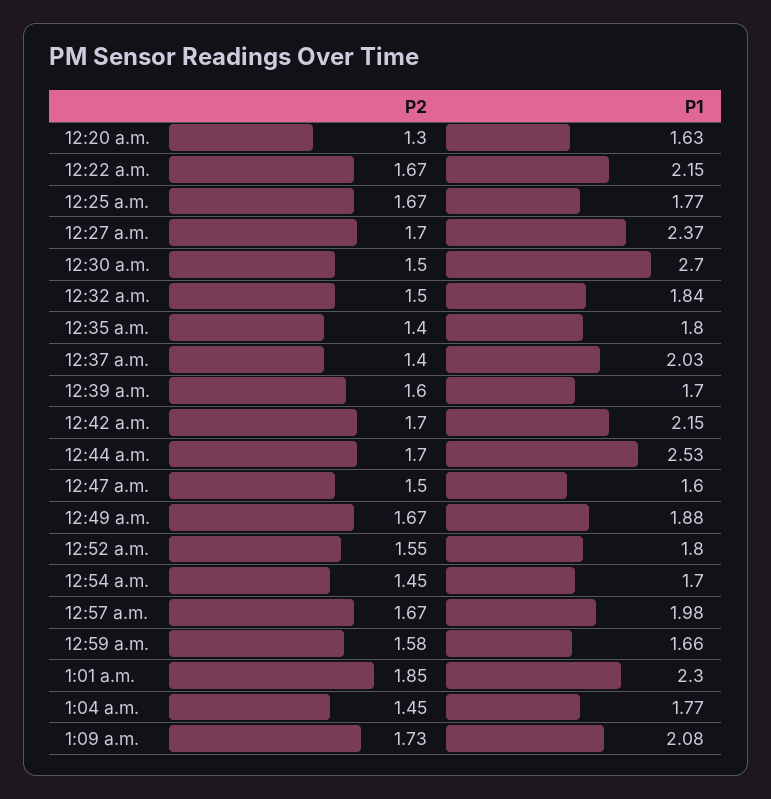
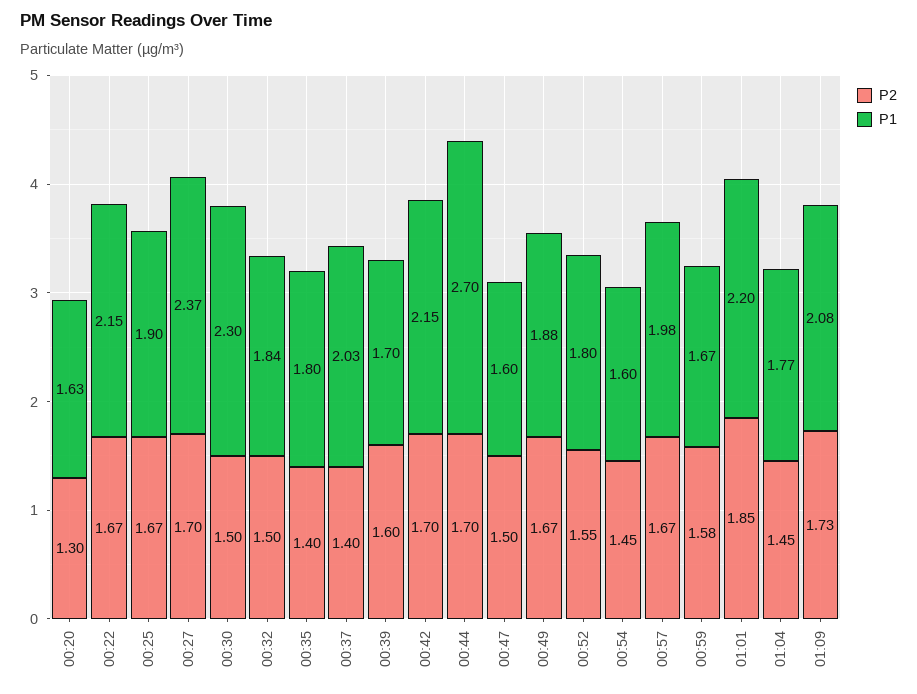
P1, 12:25 a.m.: 1.77 -> 1.9
P1, 12:30 a.m.: 2.7 -> 2.3
P1, 12:44 a.m.: 2.53 -> 2.7
P1, 12:54 a.m.: 1.7 -> 1.6
P1, 12:59 a.m.: 1.66 -> 1.67
P1, 1:01 a.m.: 2.3 -> 2.2

